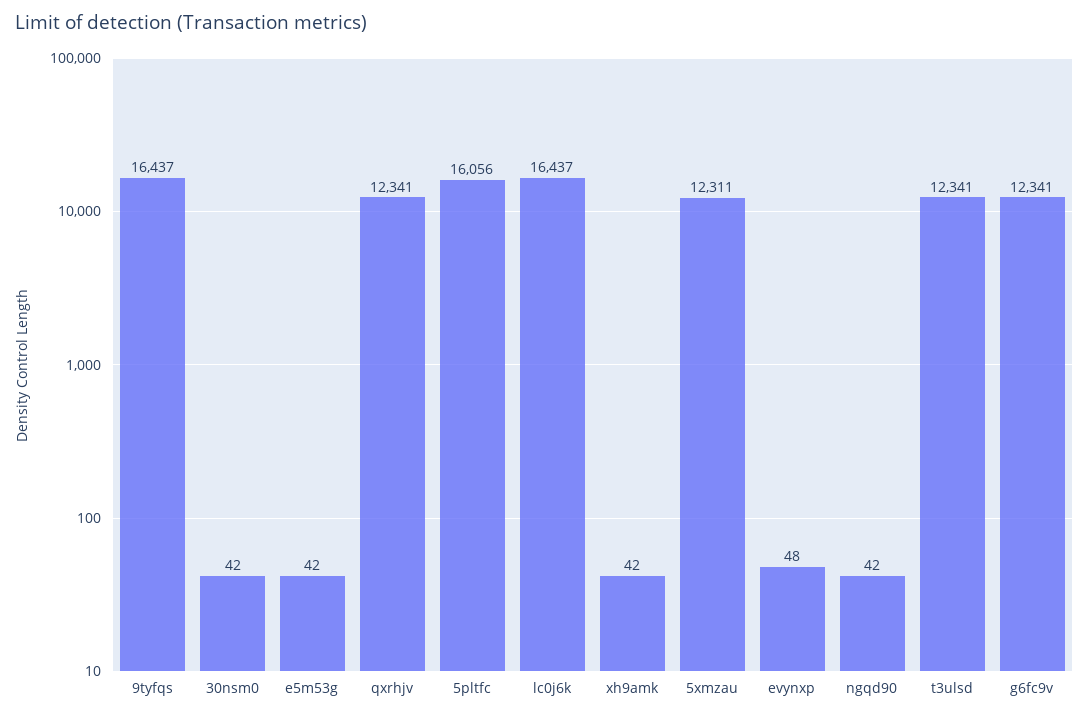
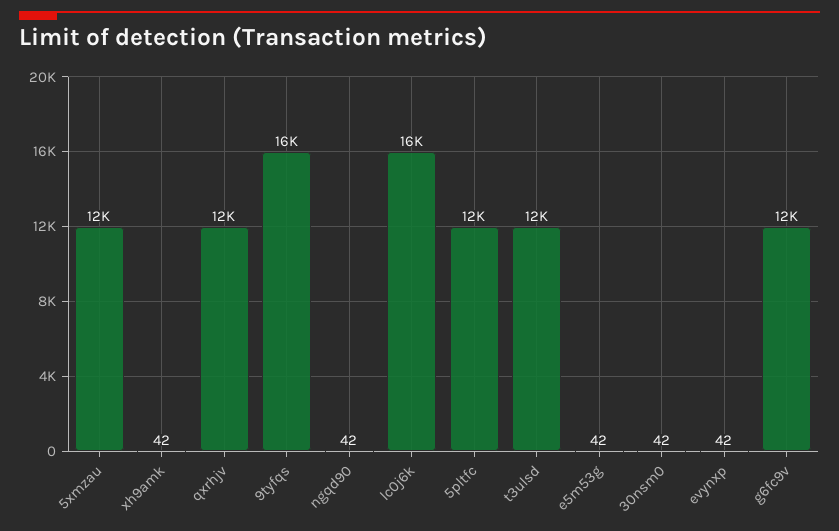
5pltfc: 16056 -> 12000
evynxp: 48 -> 42

